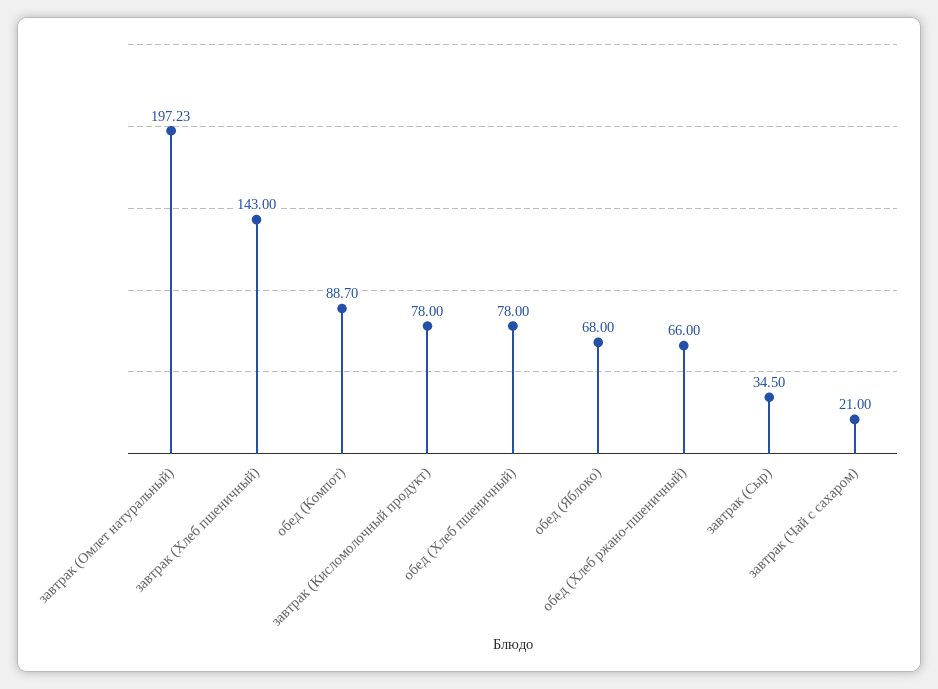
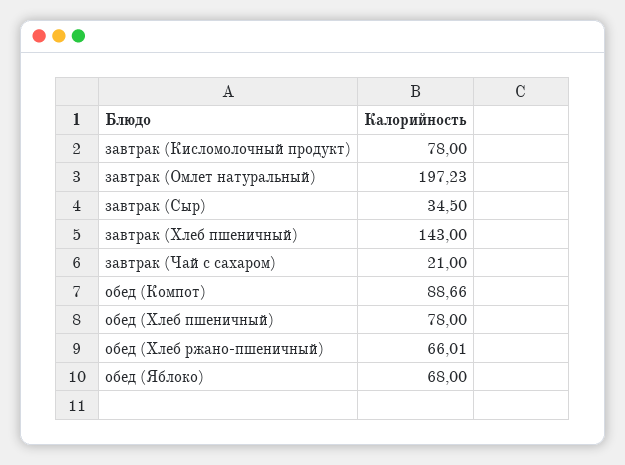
обед (Компот): 88.7 -> 88.66
обед (Хлеб ржано-пшеничный): 66 -> 66.01

